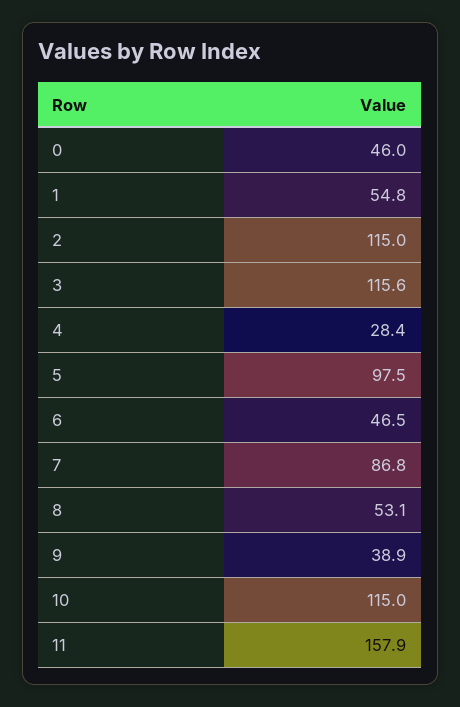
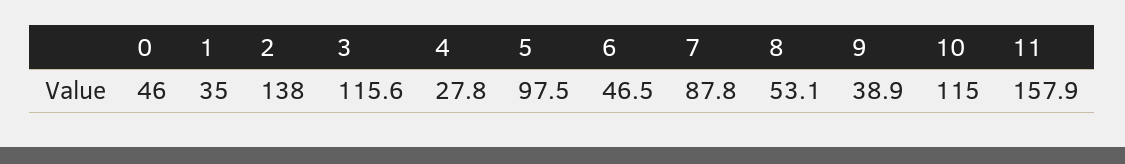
1: 54.8 -> 35
2: 115 -> 138
4: 28.4 -> 27.8
7: 86.8 -> 87.8

